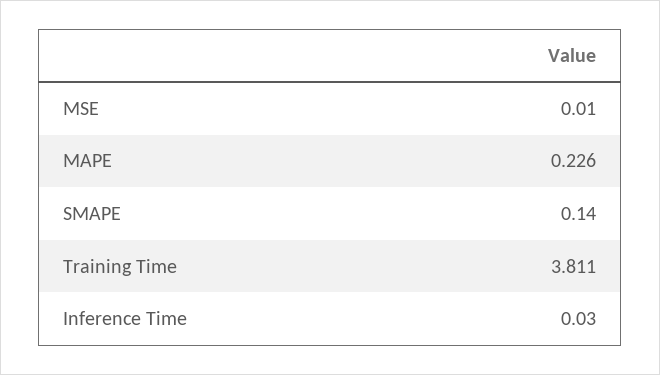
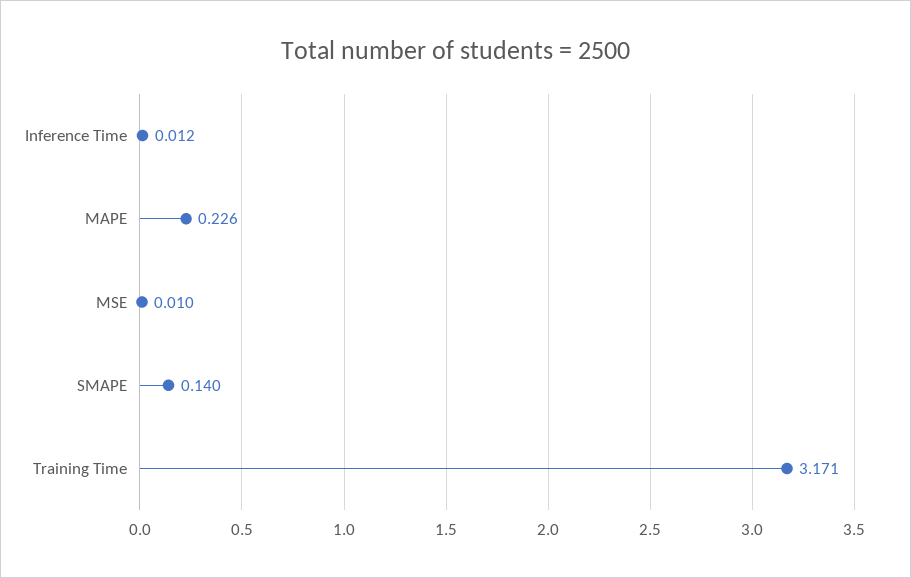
Training Time: 3.811 -> 3.171
Inference Time: 0.03 -> 0.012

